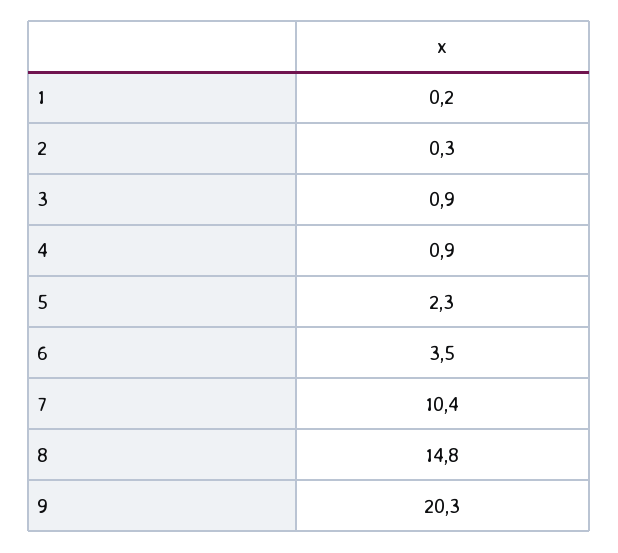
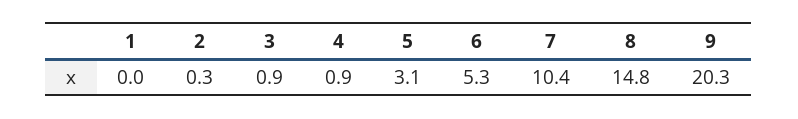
1: 0.2 -> 0
5: 2.3 -> 3.1
6: 3.5 -> 5.3

